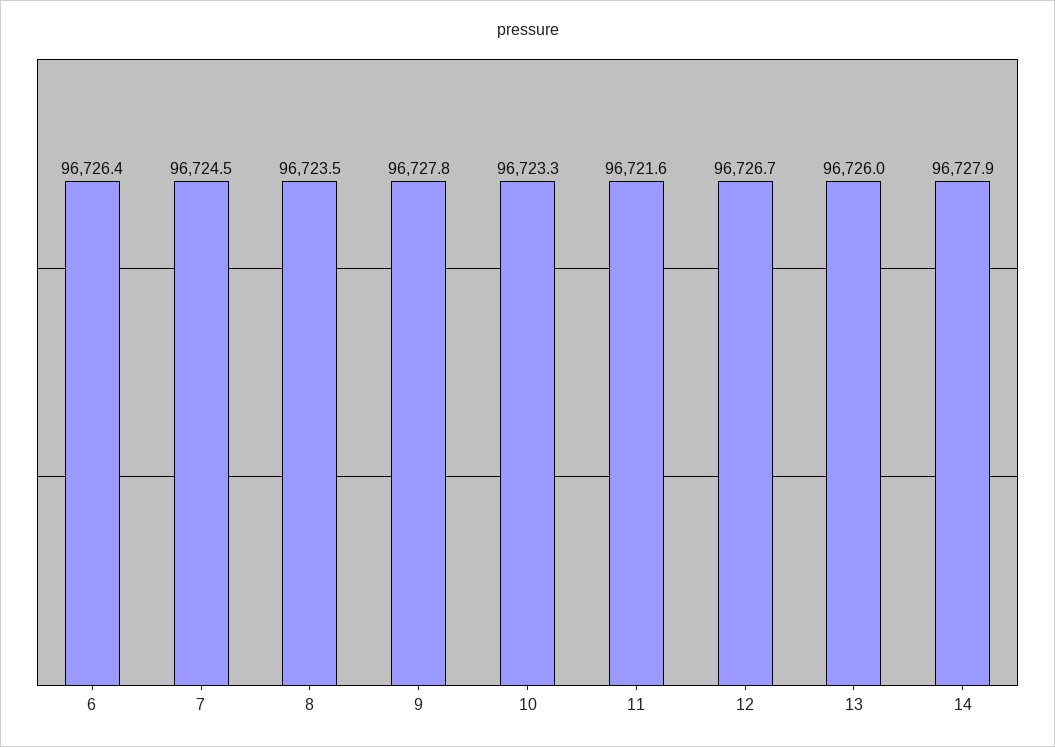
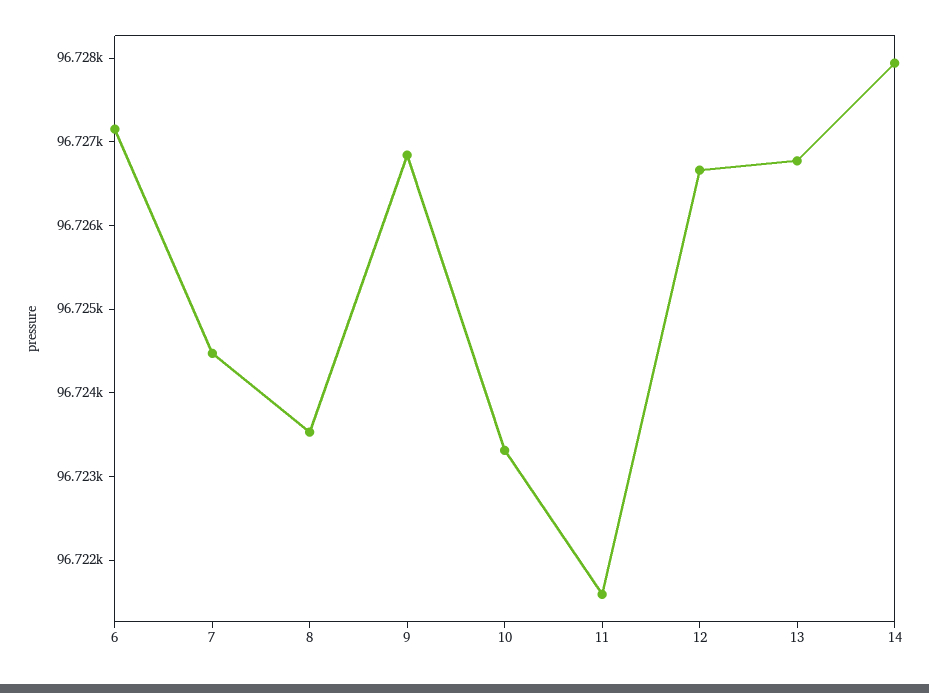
6: 96726.4 -> 96727.2
9: 96727.8 -> 96726.8
13: 96726 -> 96726.8

